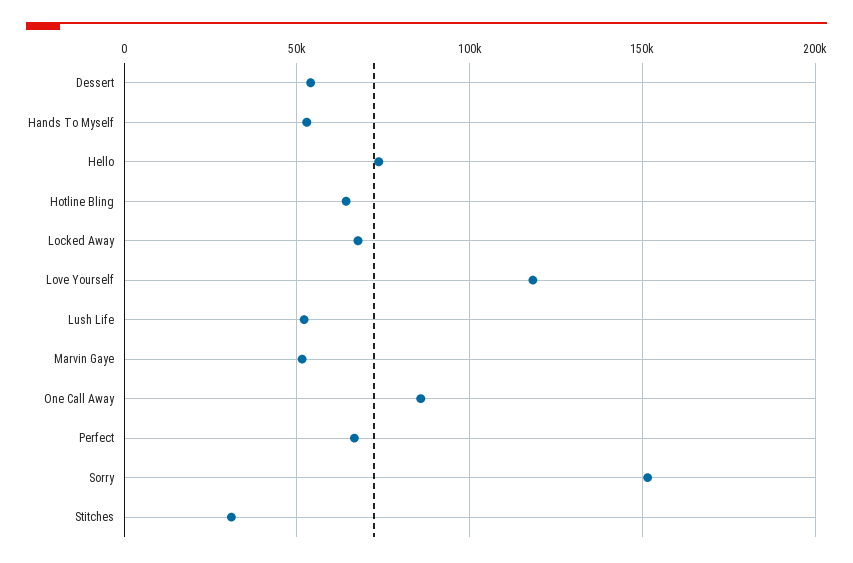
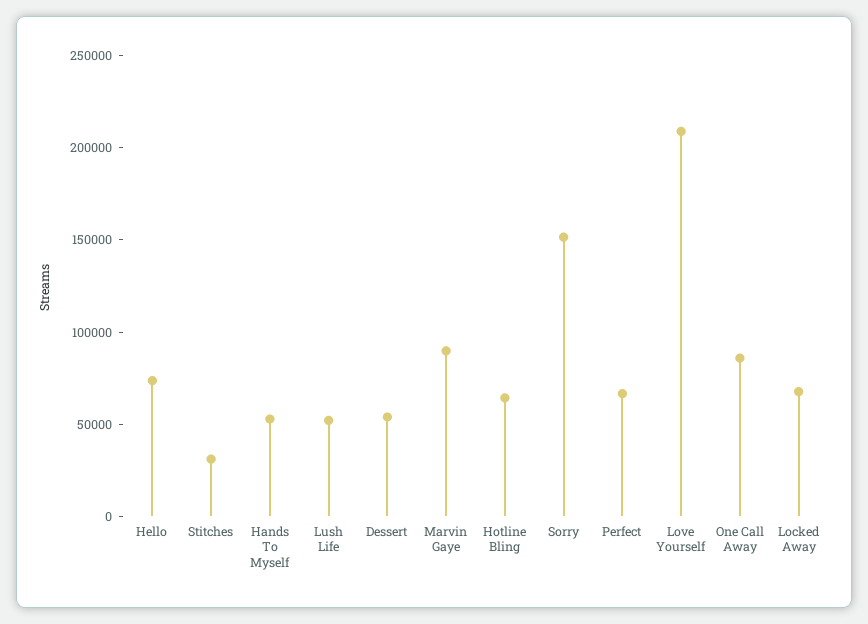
Love Yourself: 120000 -> 210000
Marvin Gaye: 50000 -> 90000

